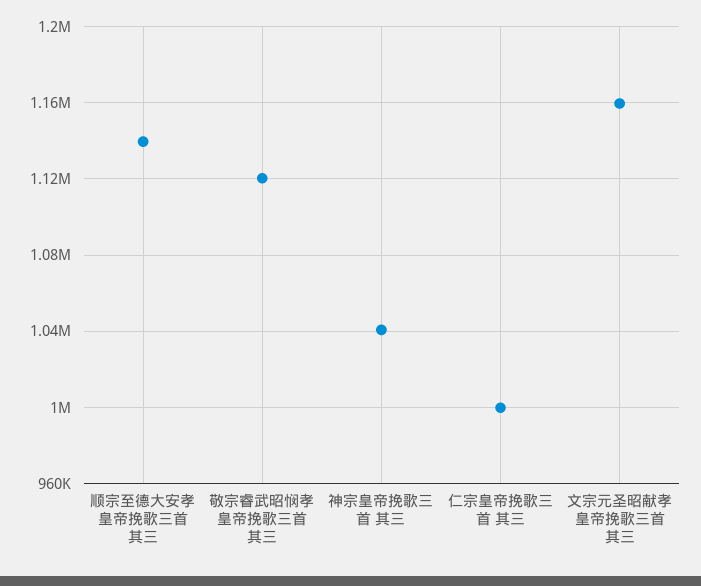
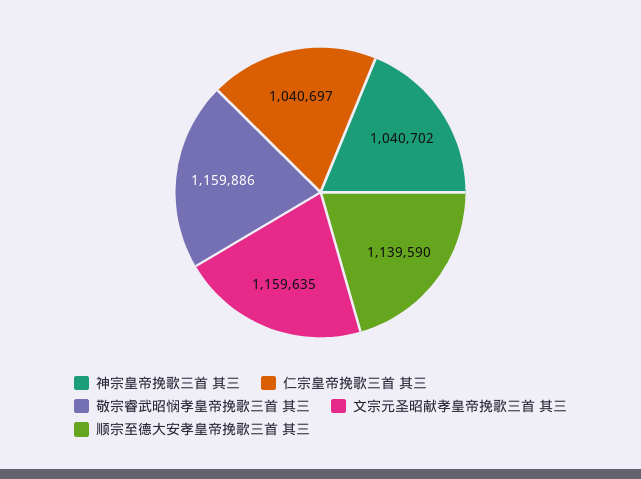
敬宗睿武昭悯孝皇帝挽歌三首 其三: 1120000 -> 1159886
仁宗皇帝挽歌三首 其三: 1000000 -> 1040697

